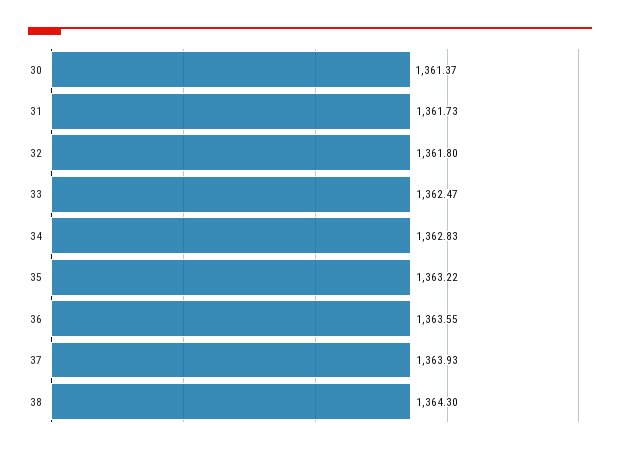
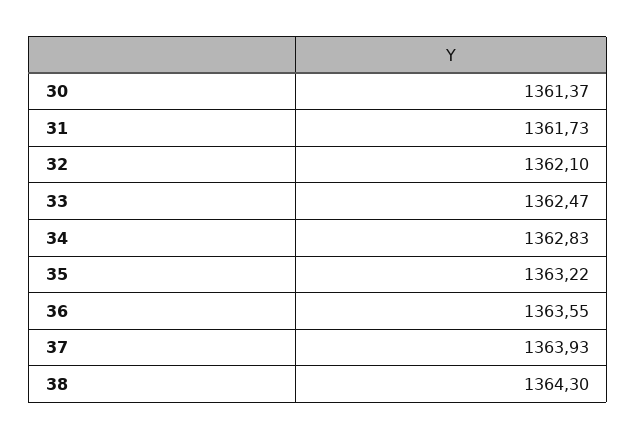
32: 1361.8 -> 1362.1

